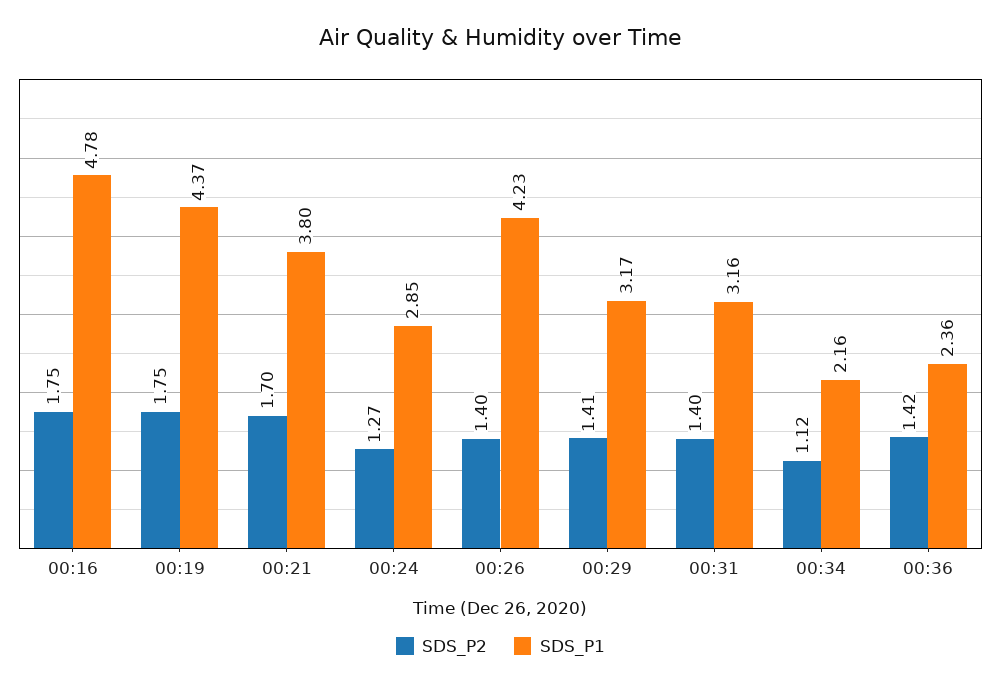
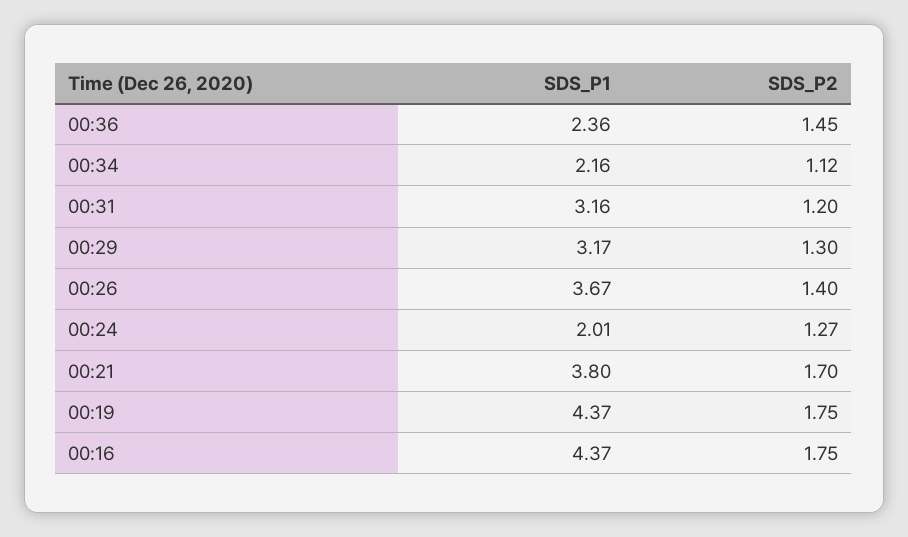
SDS_P1, 00:16: 4.78 -> 4.37
SDS_P1, 00:24: 2.85 -> 2.01
SDS_P1, 00:26: 4.23 -> 3.67
SDS_P2, 00:29: 1.41 -> 1.3
SDS_P2, 00:31: 1.4 -> 1.2
SDS_P2, 00:36: 1.42 -> 1.45

